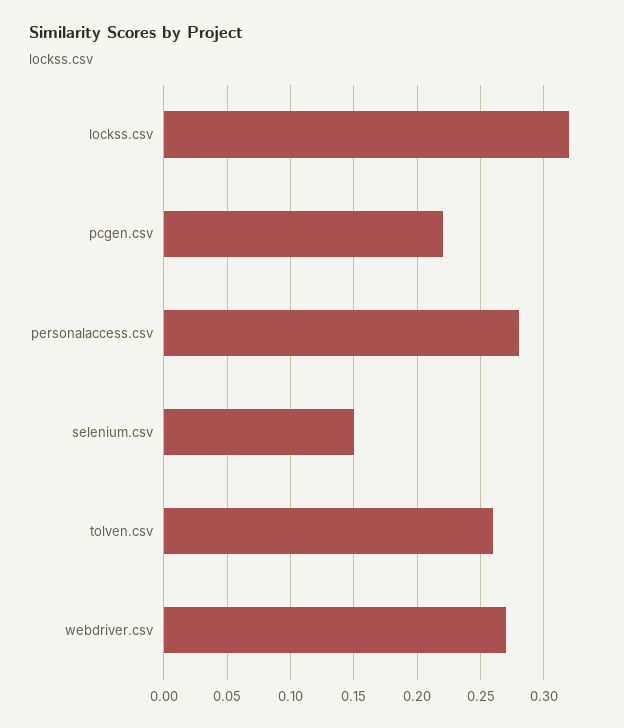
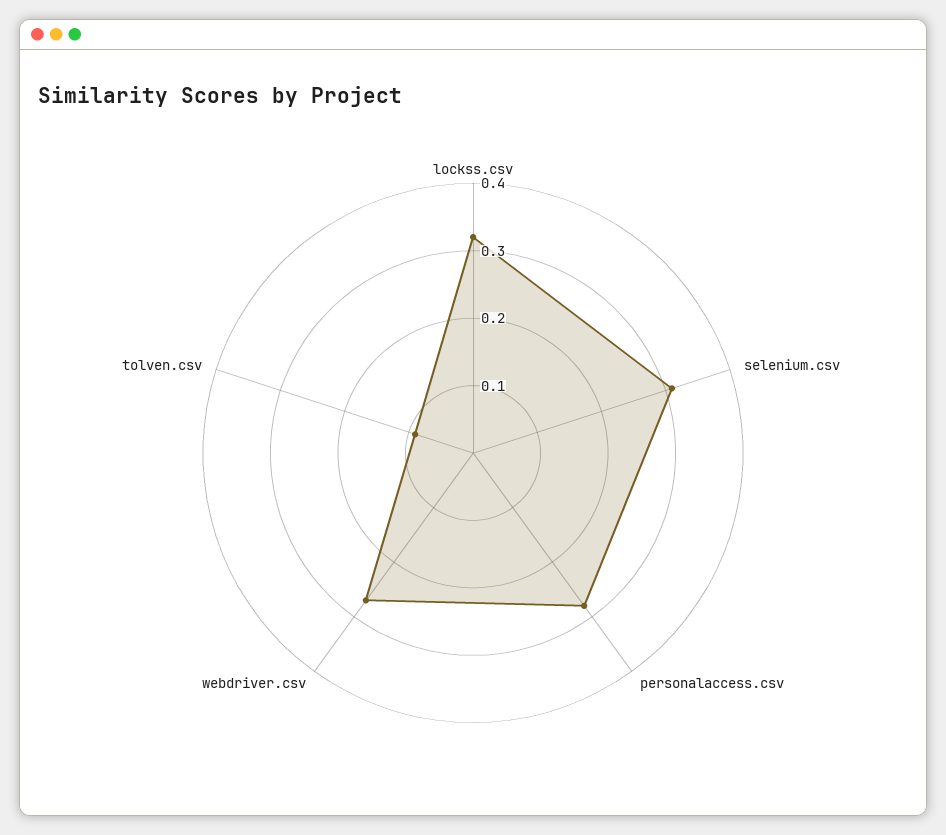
pcgen.csv: 0.22 -> none
selenium.csv: 0.15 -> 0.3
tolven.csv: 0.26 -> 0.1

